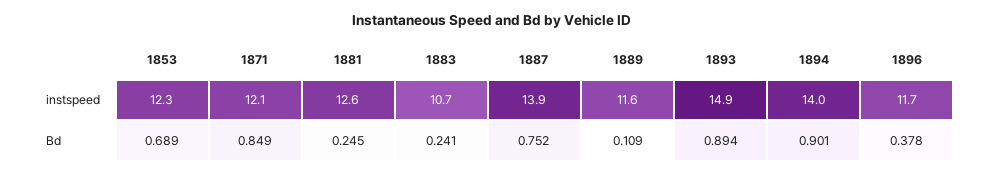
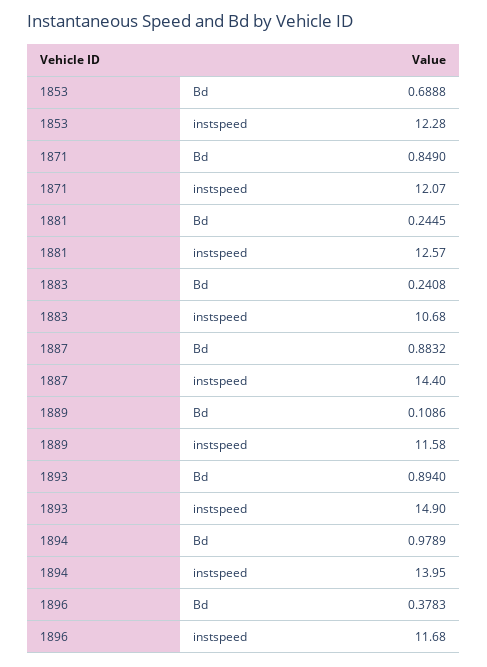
1887, instspeed: 13.9 -> 14.4
1887, Bd: 0.752 -> 0.8832
1894, Bd: 0.901 -> 0.9789

